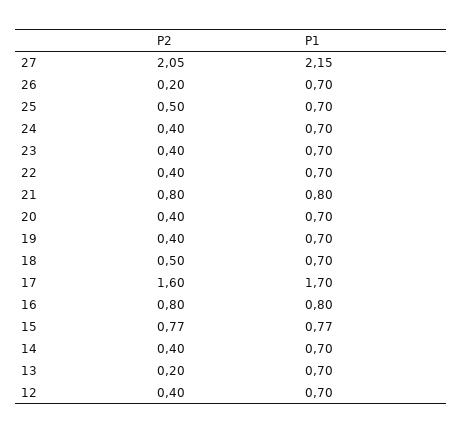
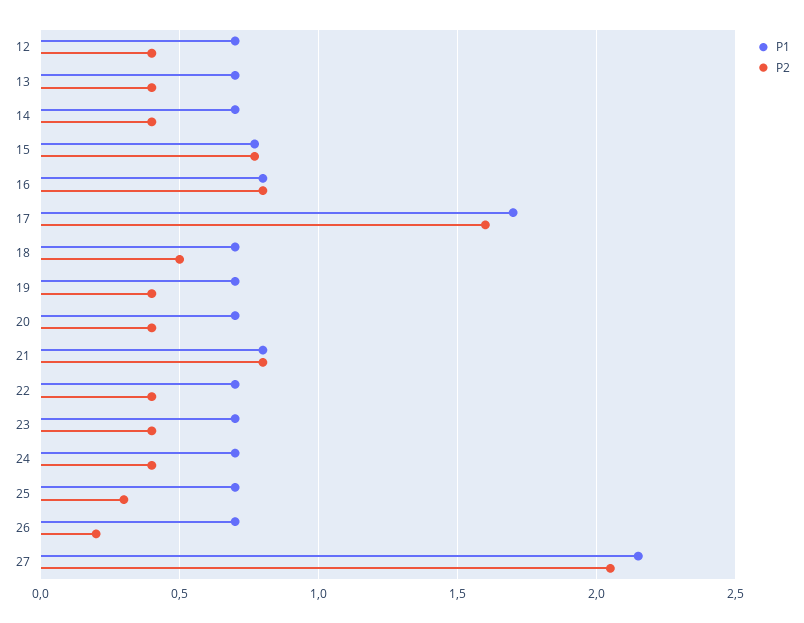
P2, 25: 0.5 -> 0.3
P2, 13: 0.2 -> 0.4

